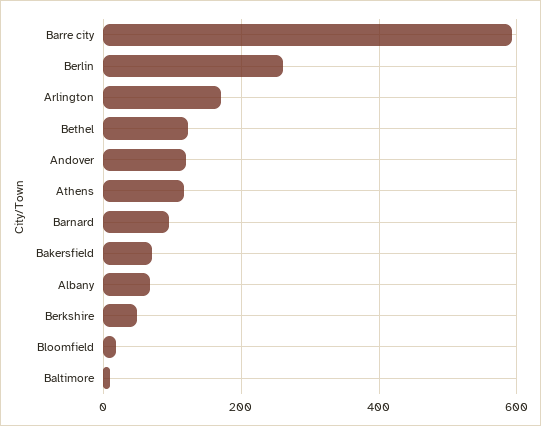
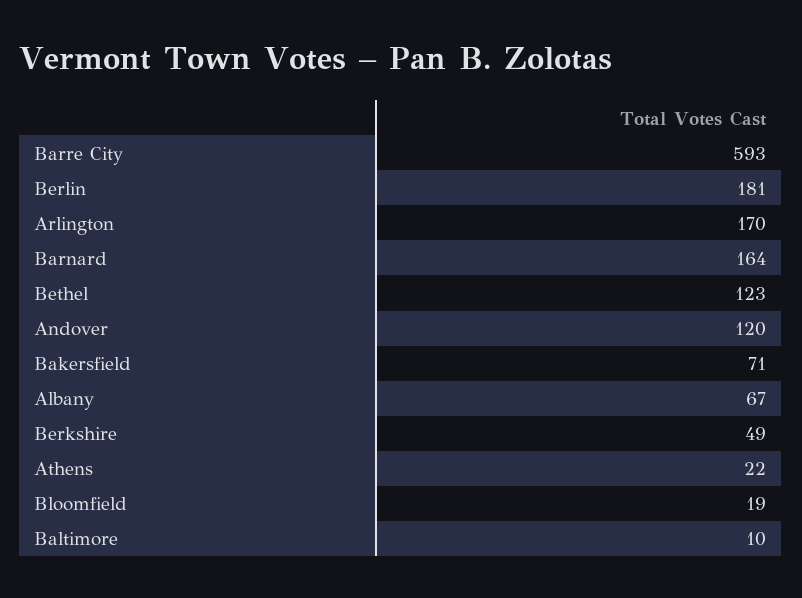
Berlin: 260 -> 181
Athens: 120 -> 22
Barnard: 100 -> 164

